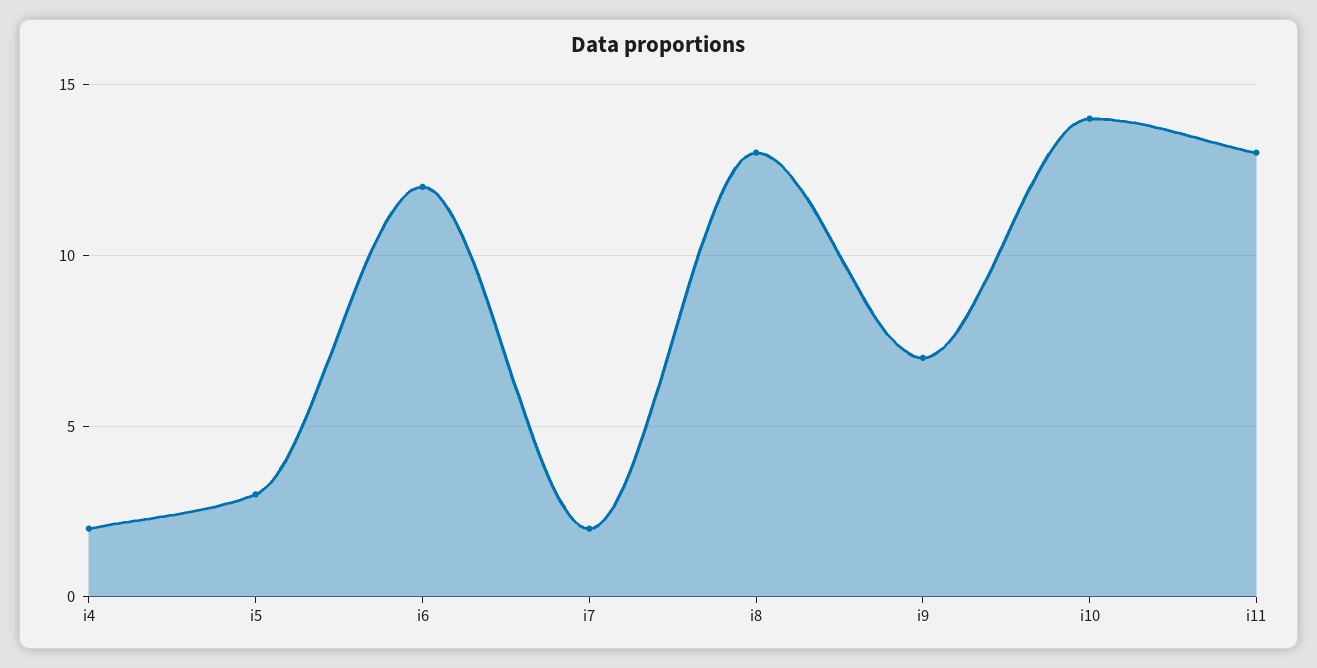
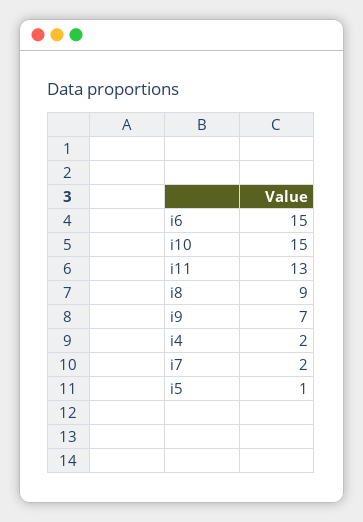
i5: 3 -> 1
i6: 12 -> 15
i8: 13 -> 9
i10: 14 -> 15

